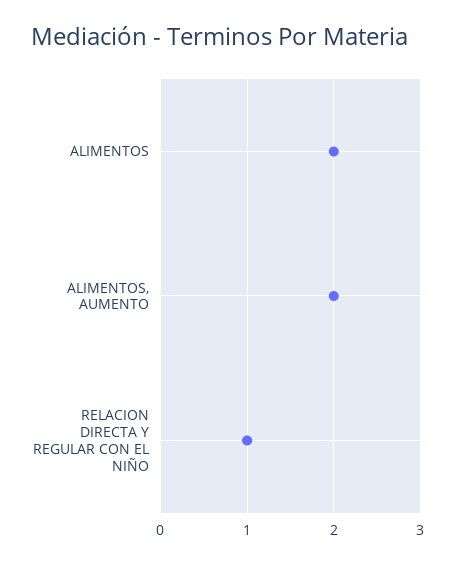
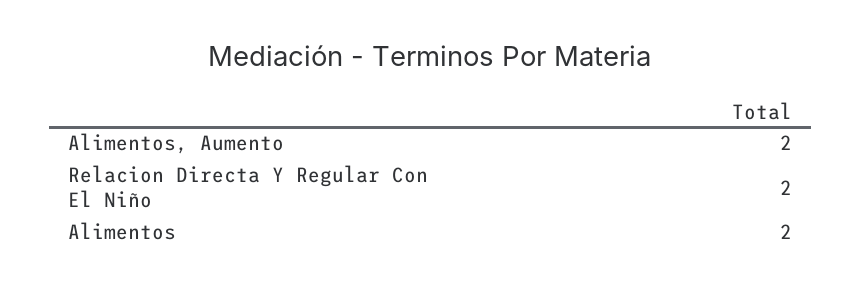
RELACION DIRECTA Y REGULAR CON EL NIÑO: 1 -> 2

